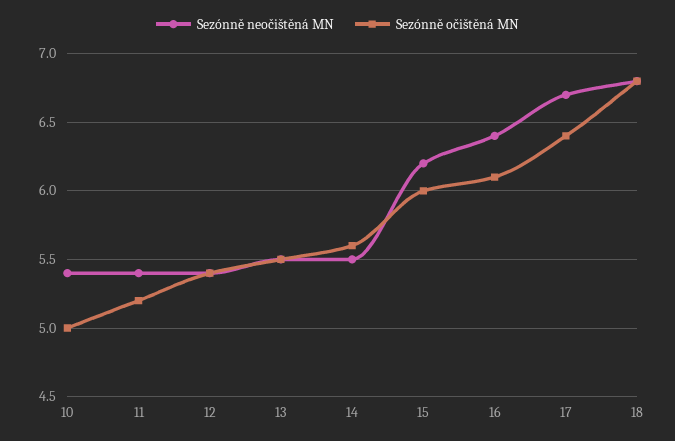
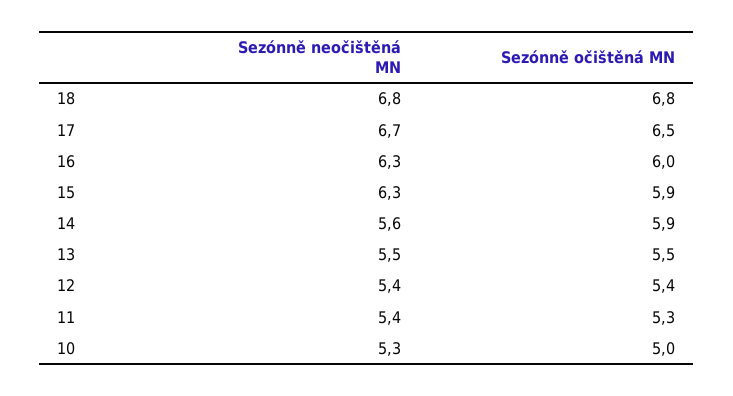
Sezónně neočištěná MN, 10: 5.4 -> 5.3
Sezónně očištěná MN, 11: 5.2 -> 5.3
Sezónně neočištěná MN, 14: 5.5 -> 5.6
Sezónně očištěná MN, 14: 5.6 -> 5.9
Sezónně neočištěná MN, 15: 6.2 -> 6.3
Sezónně očištěná MN, 15: 6 -> 5.9
Sezónně neočištěná MN, 16: 6.4 -> 6.3
Sezónně očištěná MN, 16: 6.1 -> 6
Sezónně očištěná MN, 17: 6.4 -> 6.5

